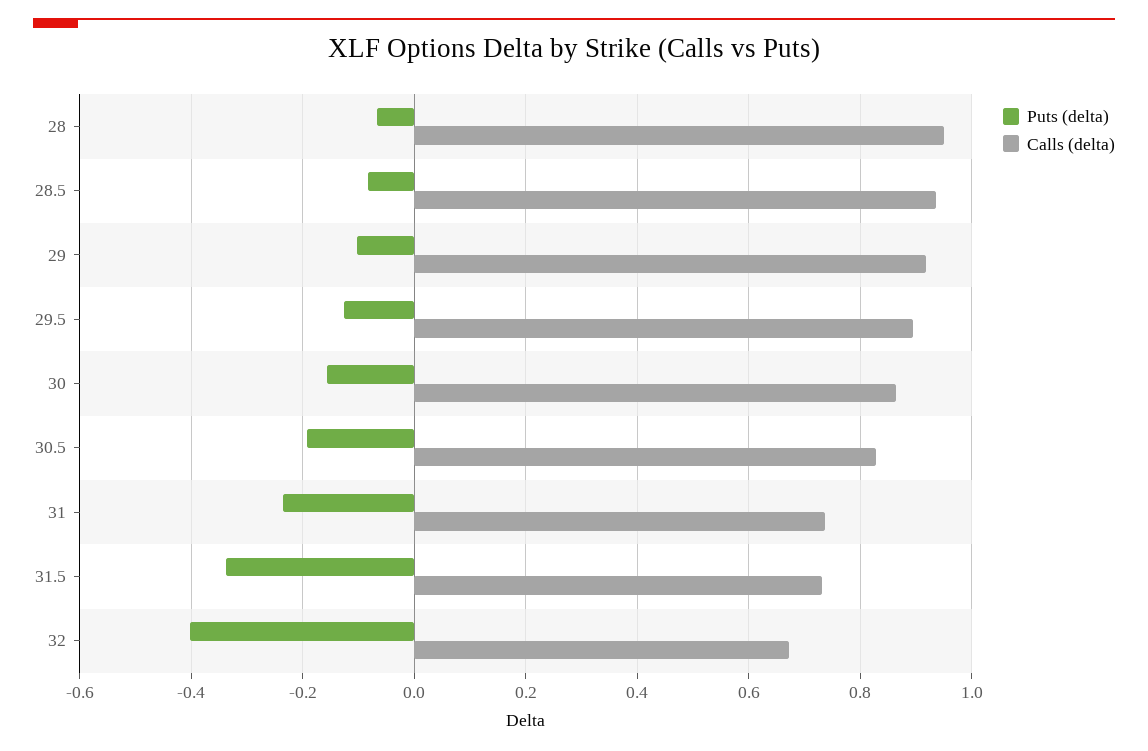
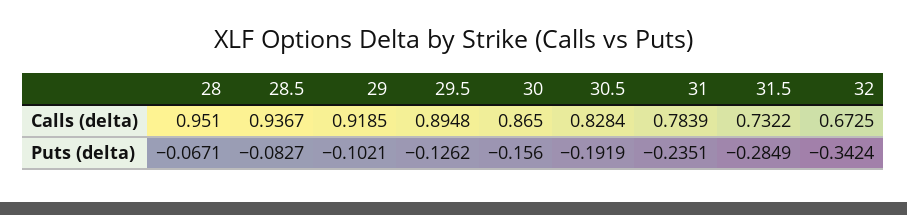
Calls (delta), 31: 0.74 -> 0.7839
Puts (delta), 31.5: -0.34 -> -0.2849
Puts (delta), 32: -0.4 -> -0.3424

